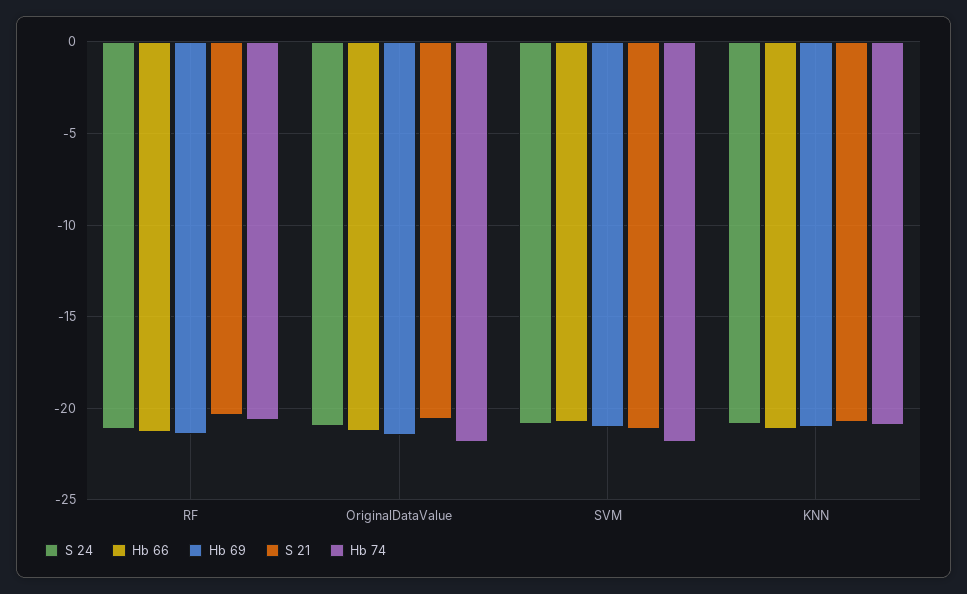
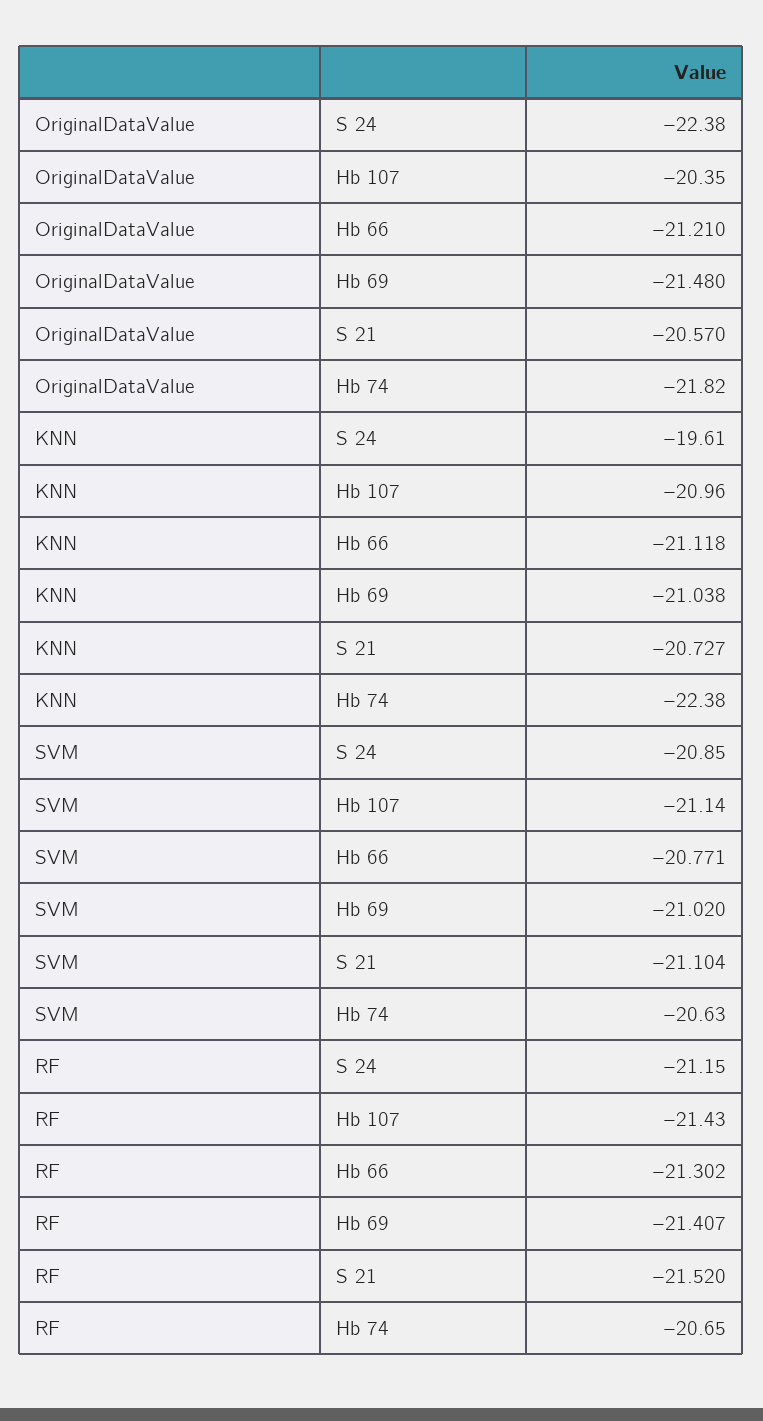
S 21, RF: -20.5 -> -21.52
S 24, OriginalDataValue: -21 -> -22.38
Hb 74, SVM: -22 -> -20.63
S 24, KNN: -21 -> -19.61
Hb 74, KNN: -21 -> -22.38
Hb 107, OriginalDataValue: none -> -20.35
Hb 107, KNN: none -> -20.96
Hb 107, SVM: none -> -21.14
Hb 107, RF: none -> -21.43

